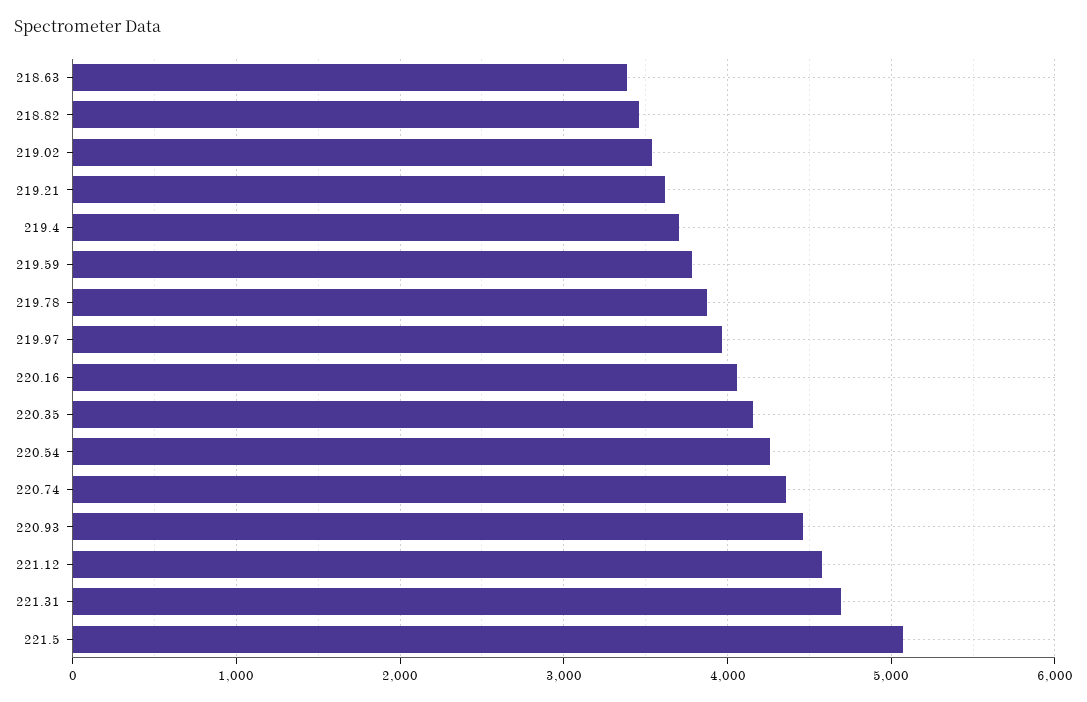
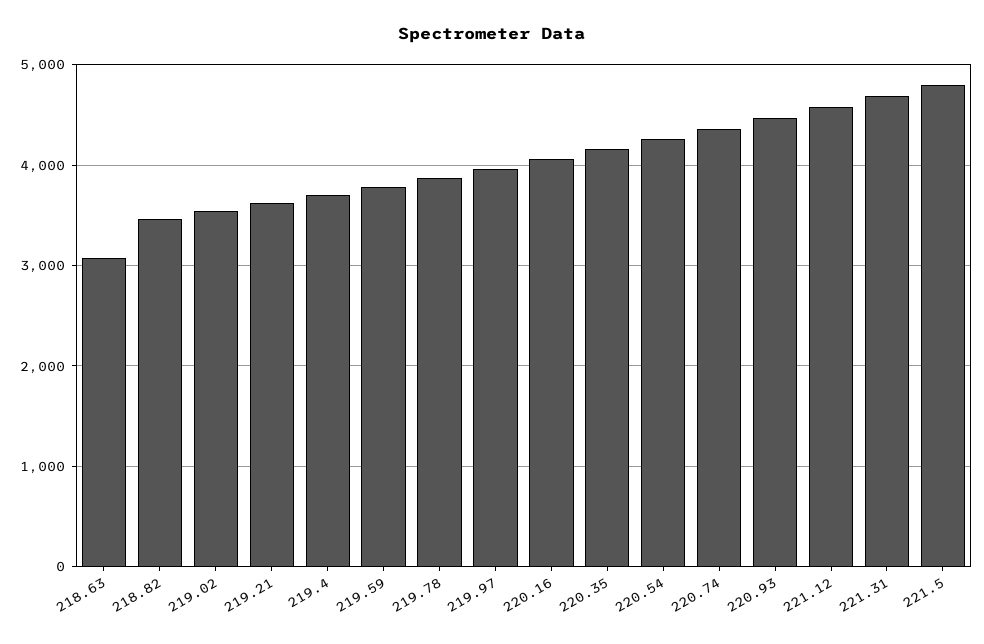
218.63: 3400 -> 3100
221.5: 5100 -> 4800

